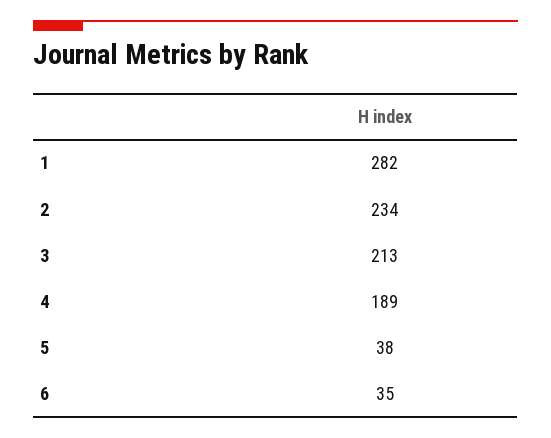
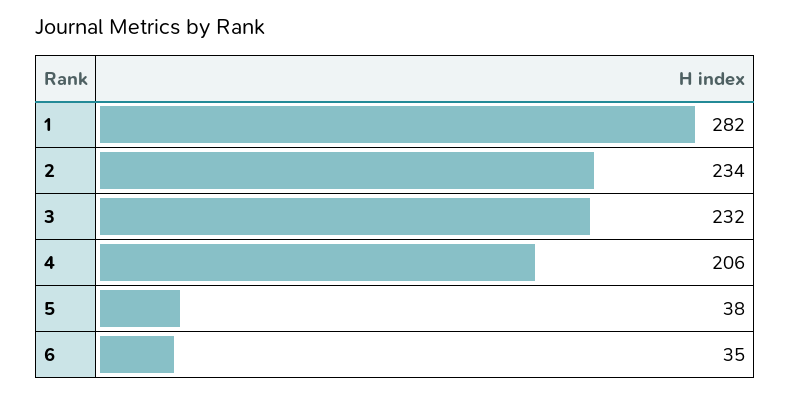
3: 213 -> 232
4: 189 -> 206

